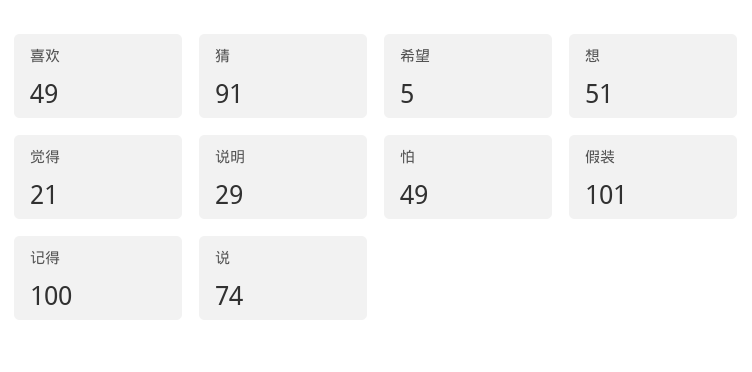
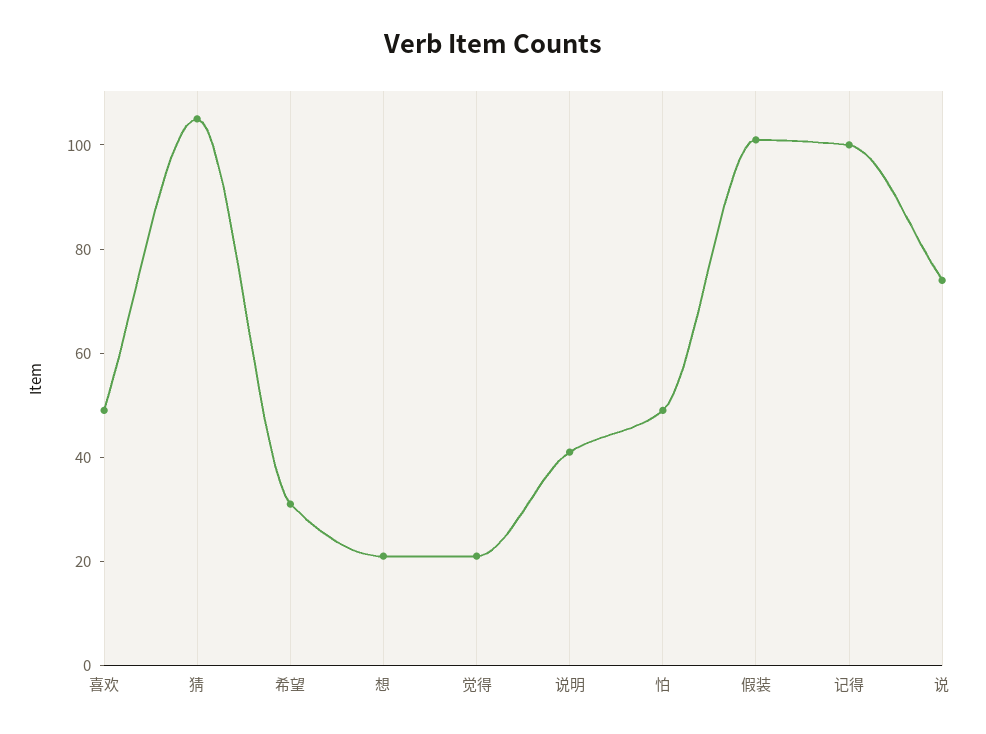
猜: 91 -> 105
希望: 5 -> 30
想: 51 -> 20
说明: 29 -> 40

